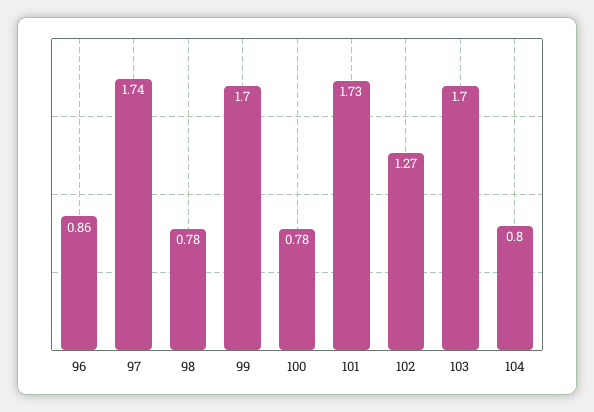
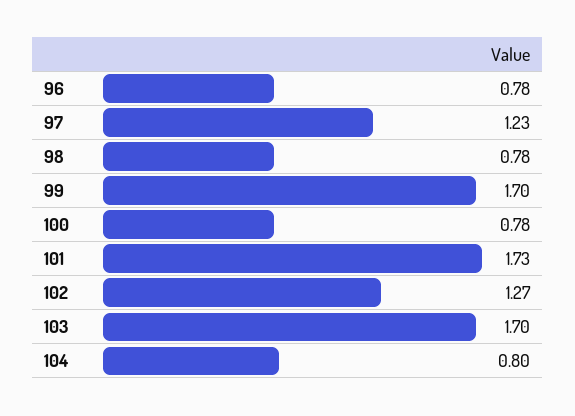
96: 0.86 -> 0.78
97: 1.74 -> 1.23

